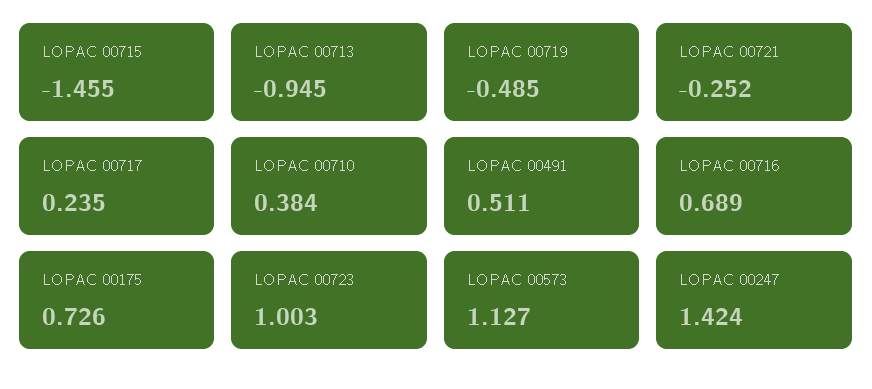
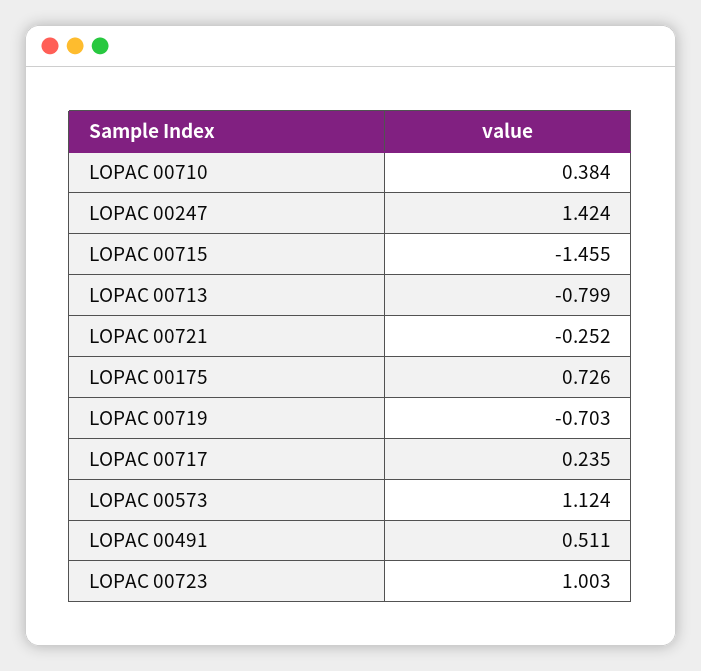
LOPAC 00713: -0.945 -> -0.799
LOPAC 00719: -0.485 -> -0.703
LOPAC 00716: 0.689 -> none
LOPAC 00573: 1.127 -> 1.124

